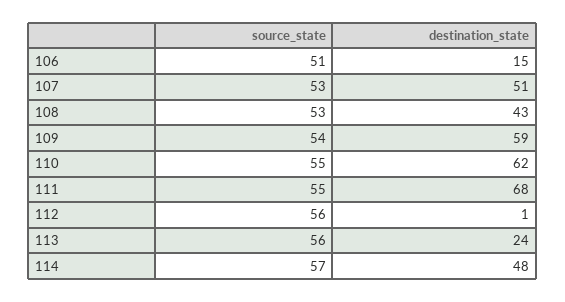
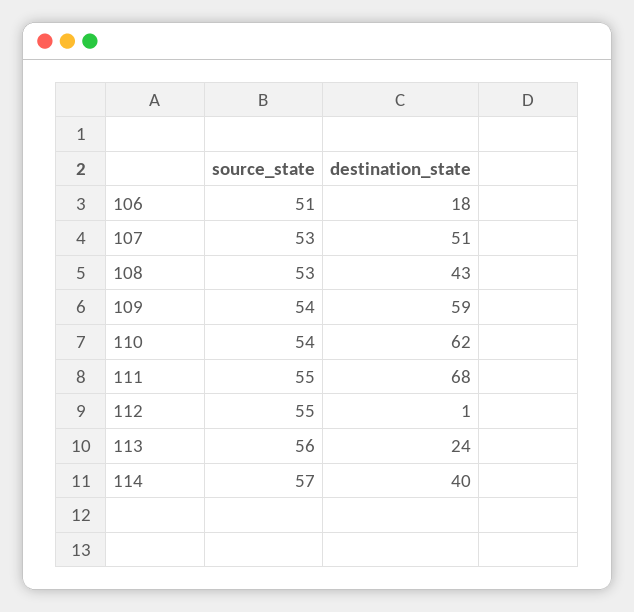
destination_state, 106: 15 -> 18
source_state, 110: 55 -> 54
source_state, 112: 56 -> 55
destination_state, 114: 48 -> 40

